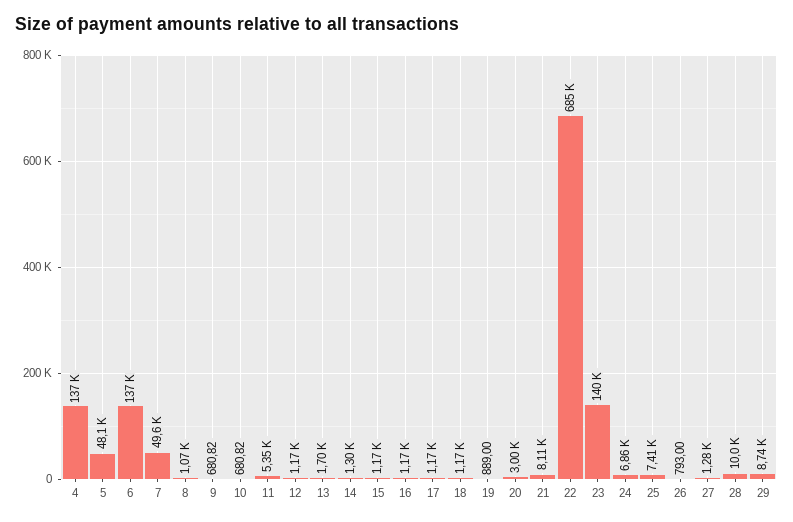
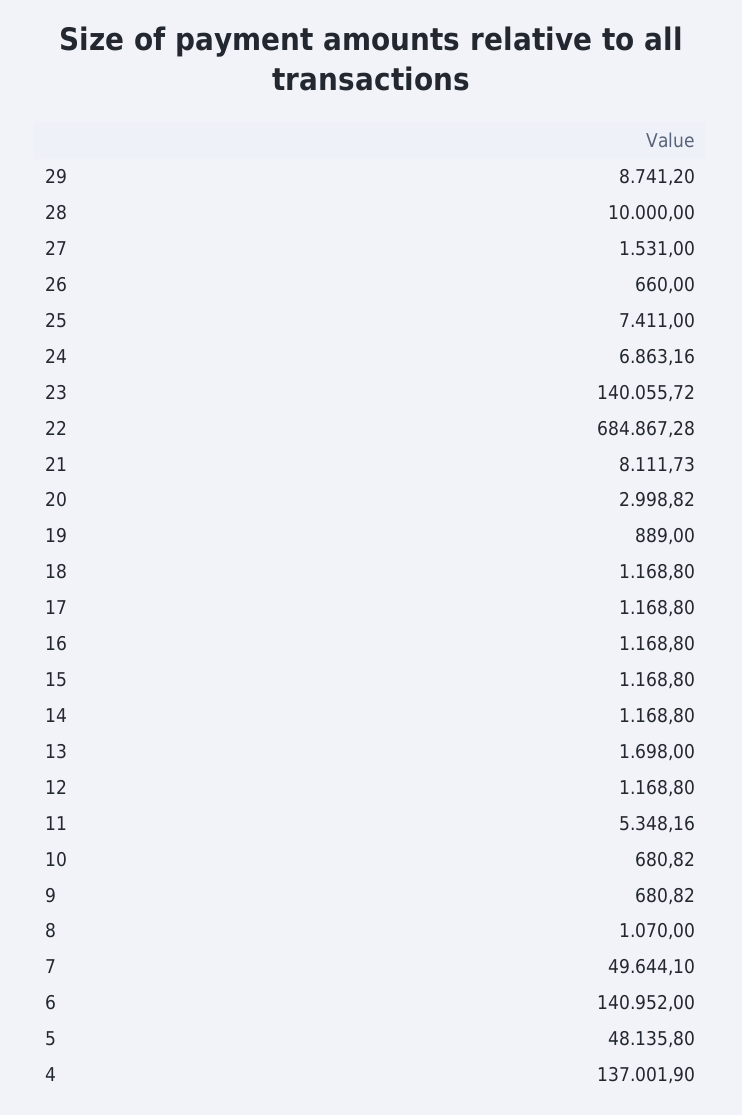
6: 137000 -> 140952
14: 1300 -> 1168.8
26: 793 -> 660
27: 1280 -> 1531

